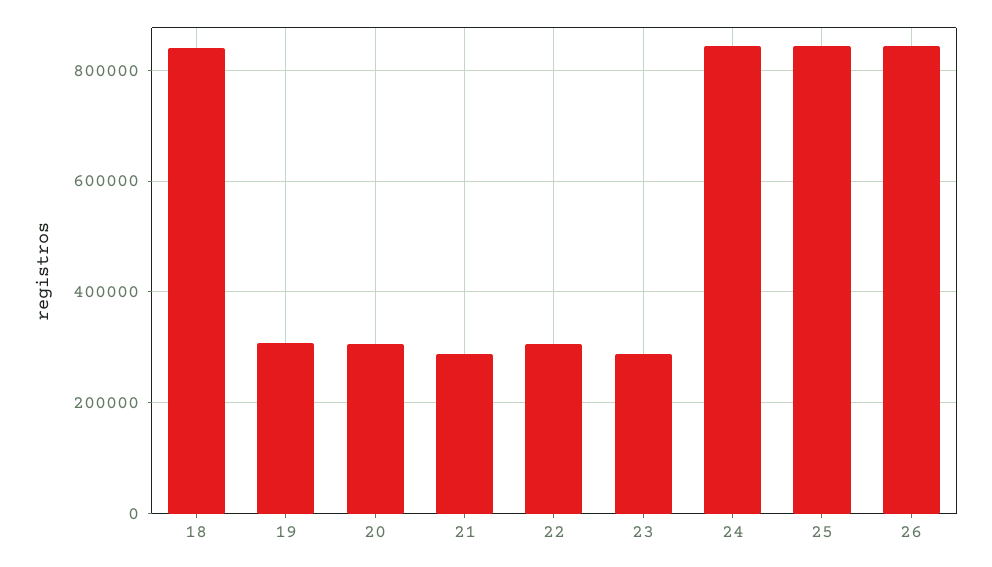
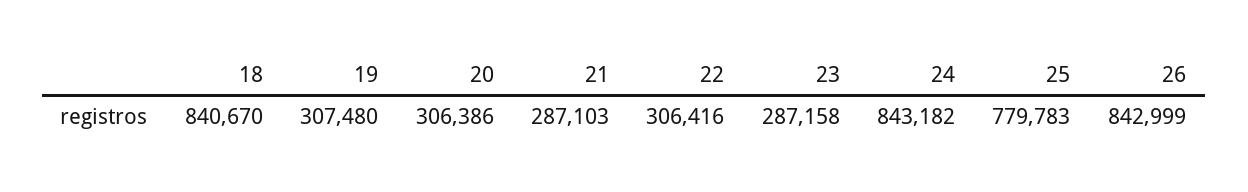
25: 840000 -> 779783

